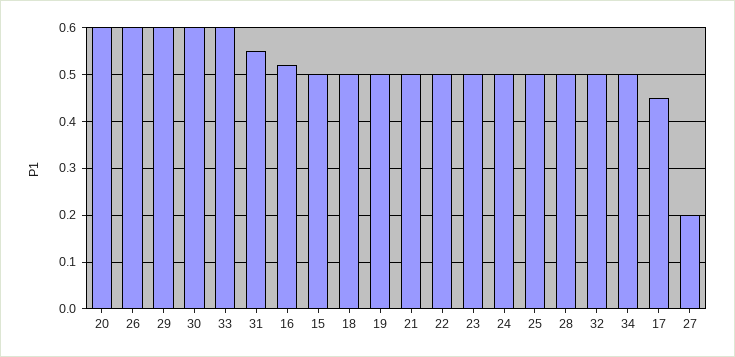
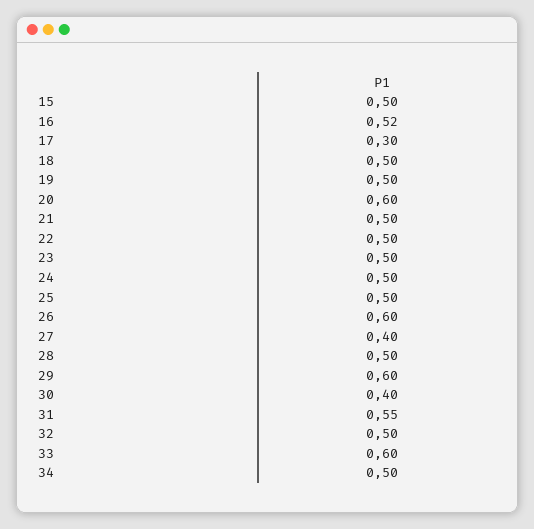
30: 0.6 -> 0.4
17: 0.45 -> 0.3
27: 0.2 -> 0.4

